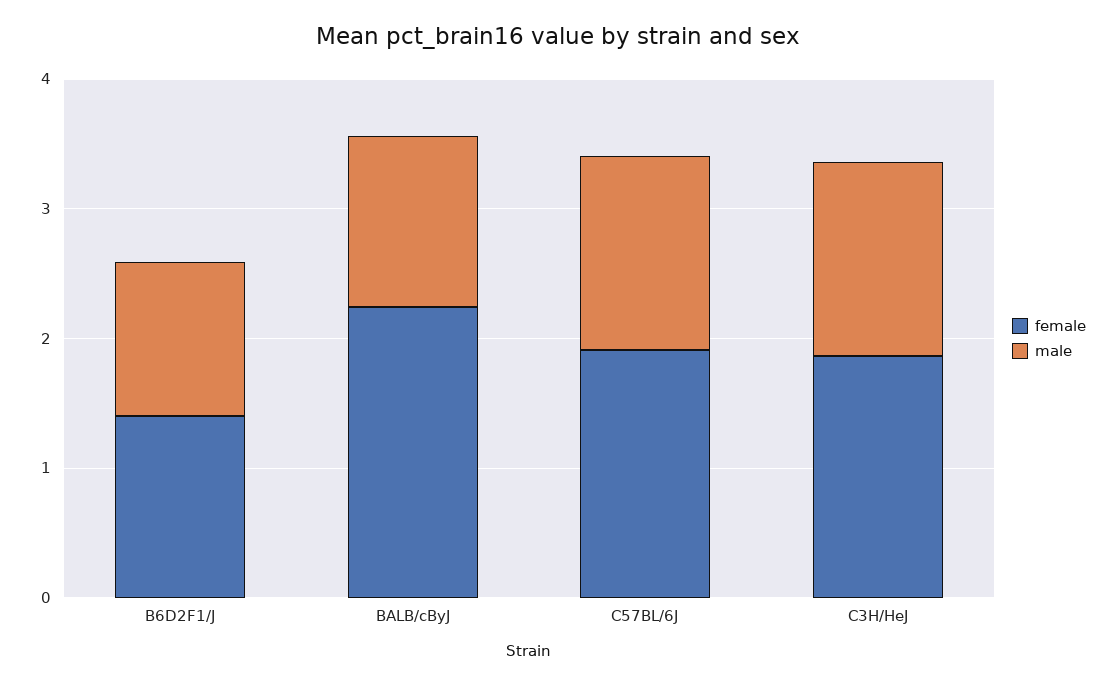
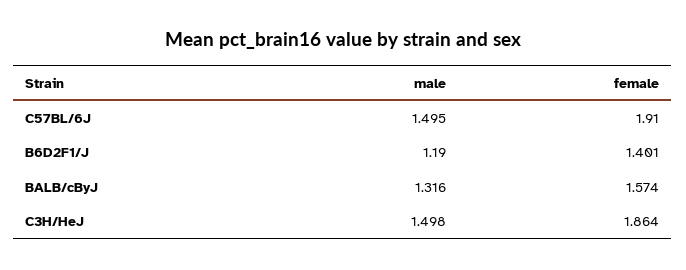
female, BALB/cByJ: 2.2 -> 1.574

